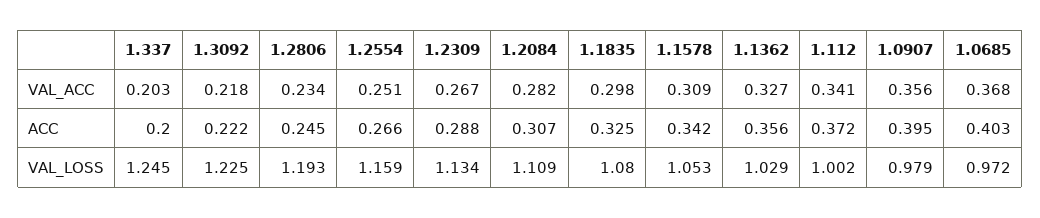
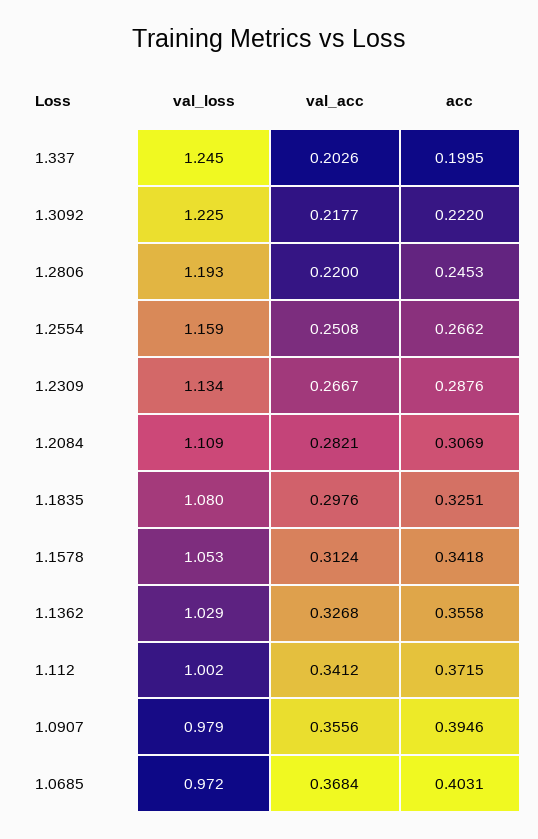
1.2806, VAL_ACC: 0.234 -> 0.22
1.1578, VAL_ACC: 0.309 -> 0.3124

